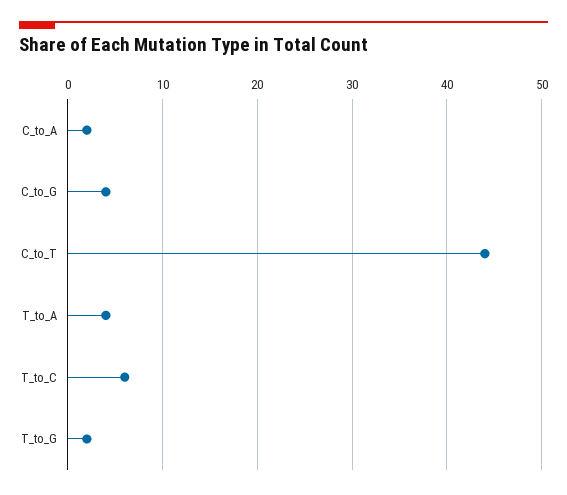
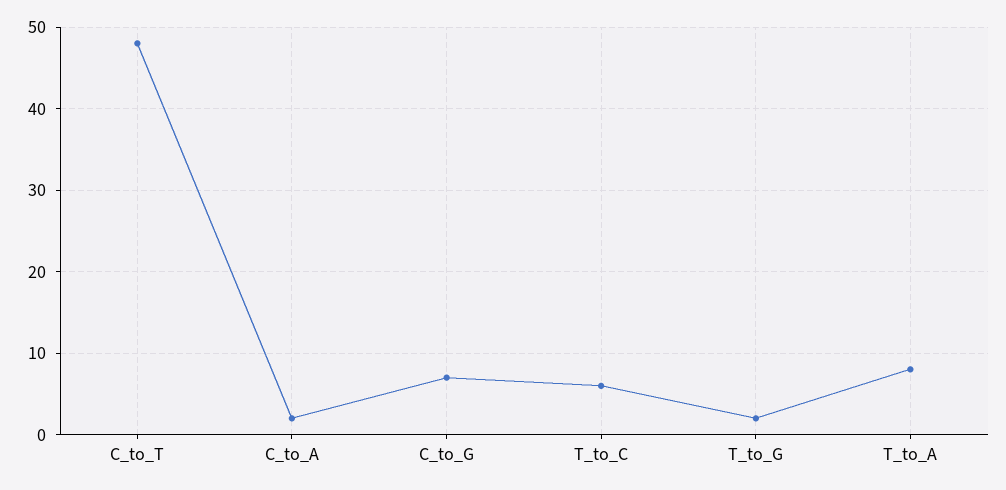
C_to_G: 4 -> 7
C_to_T: 44 -> 48
T_to_A: 4 -> 8

